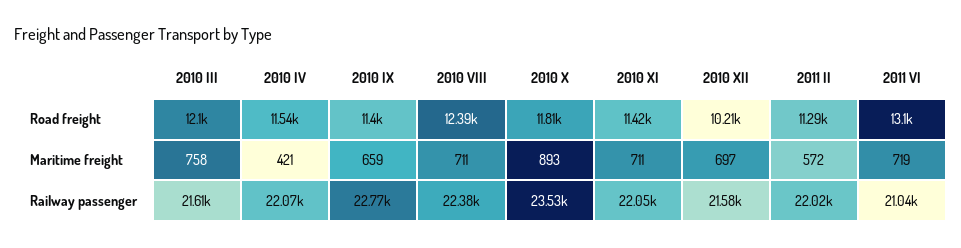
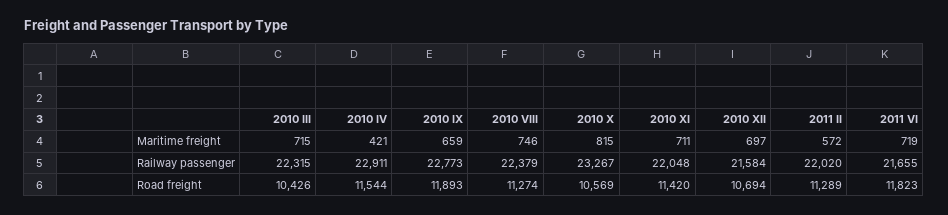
2010 III, Road freight: 12100 -> 10426
2010 IX, Road freight: 11400 -> 11893
2010 VIII, Road freight: 12390 -> 11274
2010 X, Road freight: 11810 -> 10569
2010 XII, Road freight: 10210 -> 10694
2011 VI, Road freight: 13100 -> 11823
2010 III, Maritime freight: 758 -> 715
2010 VIII, Maritime freight: 711 -> 746
2010 X, Maritime freight: 893 -> 815
2010 III, Railway passenger: 21610 -> 22315
2010 IV, Railway passenger: 22070 -> 22911
2010 X, Railway passenger: 23530 -> 23267
2011 VI, Railway passenger: 21040 -> 21655

